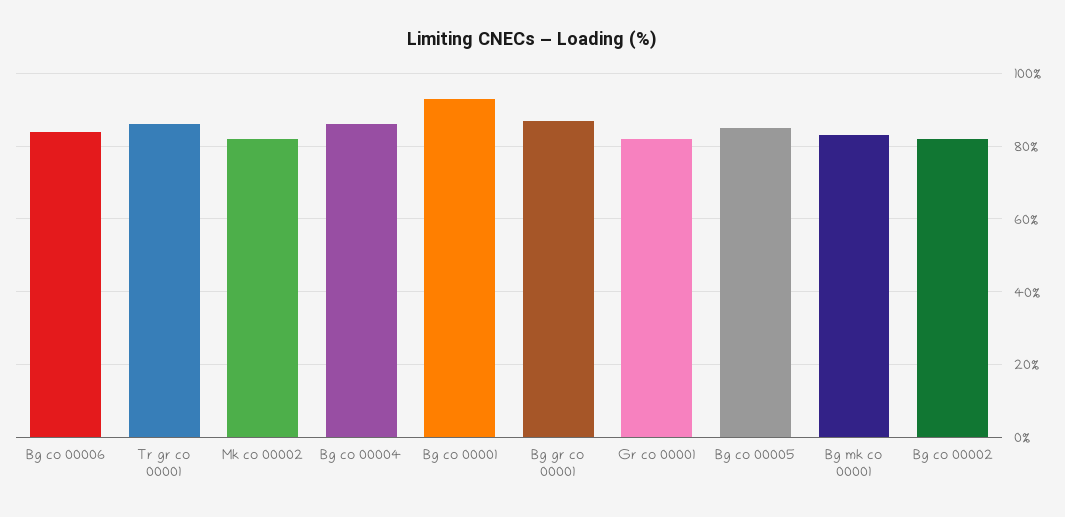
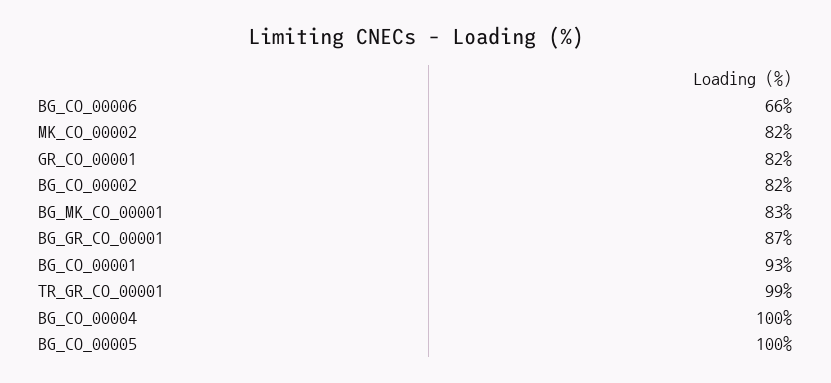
Bg co 00006: 85 -> 66
Tr gr co 00001: 85 -> 99
Bg co 00004: 85 -> 100
Bg co 00005: 85 -> 100

